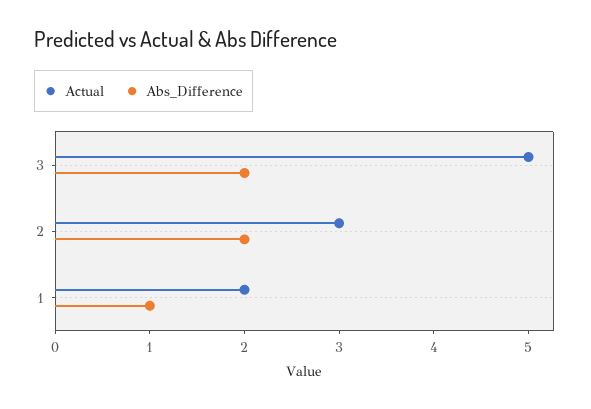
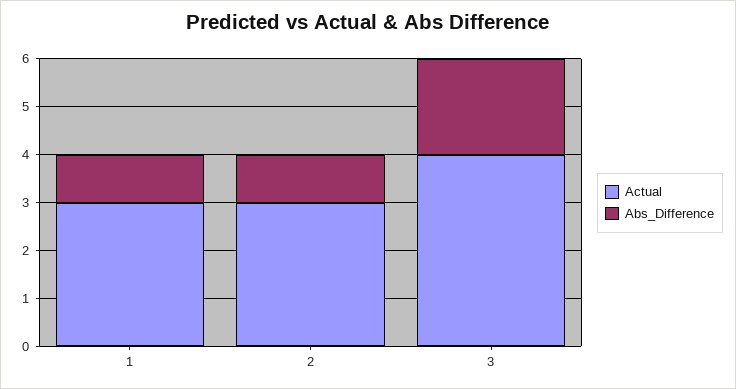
Actual, 3: 5 -> 4
Abs_Difference, 2: 2 -> 1
Actual, 1: 2 -> 3

